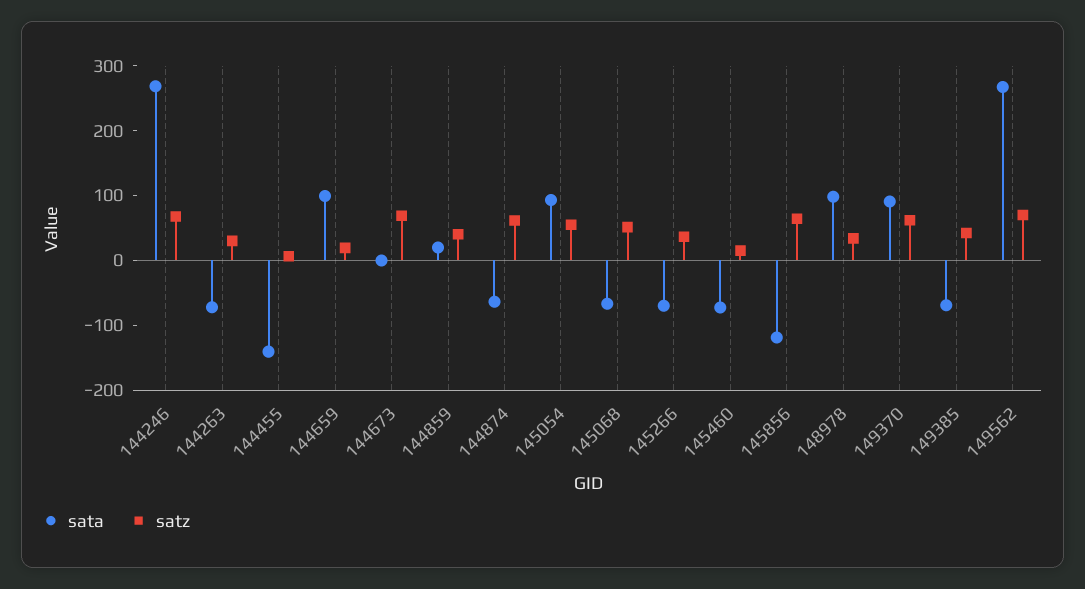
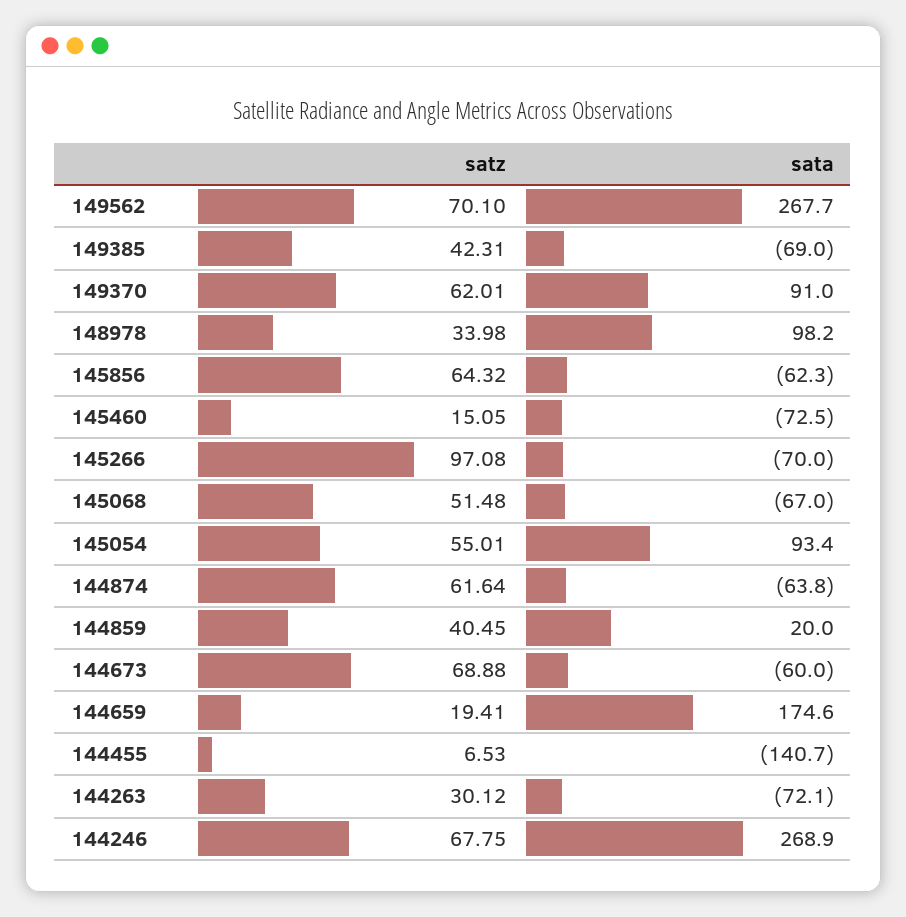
sata, 144659: 100 -> 174.6
sata, 144673: 0 -> -60
satz, 145266: 40 -> 97.08
sata, 145856: -120 -> -62.3

